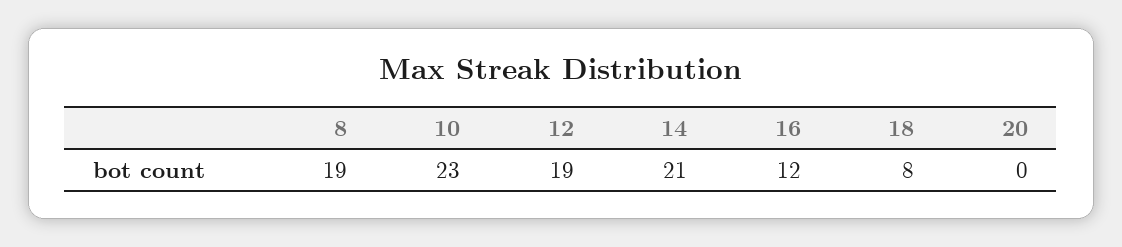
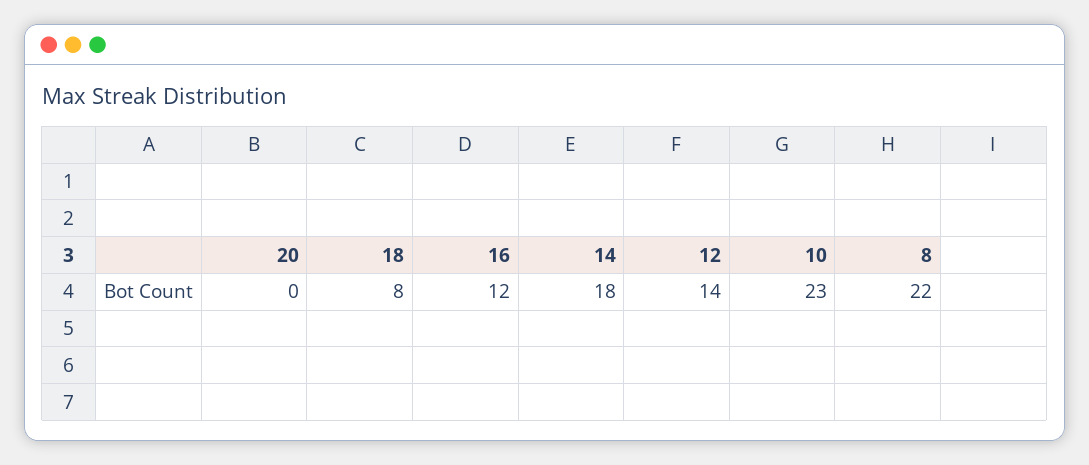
8: 19 -> 22
12: 19 -> 14
14: 21 -> 18

